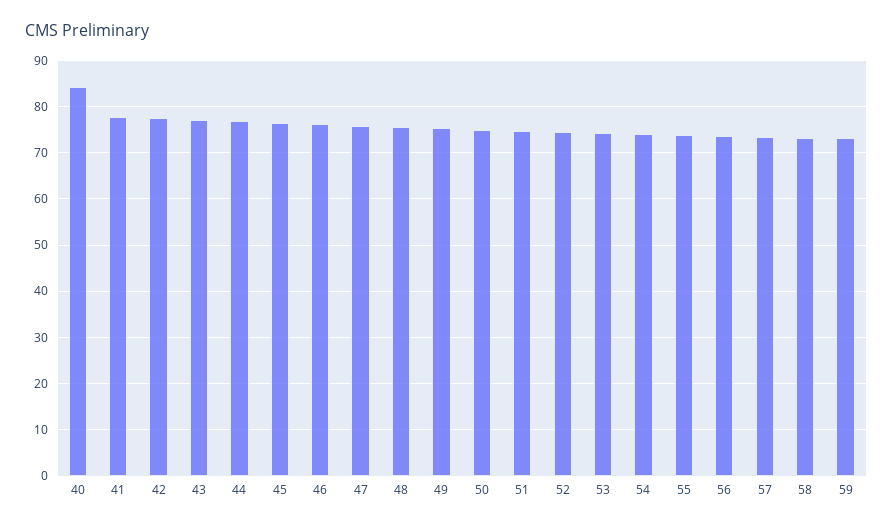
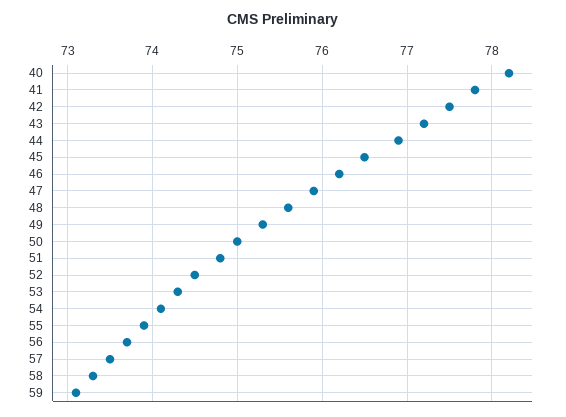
40: 84 -> 78.2

